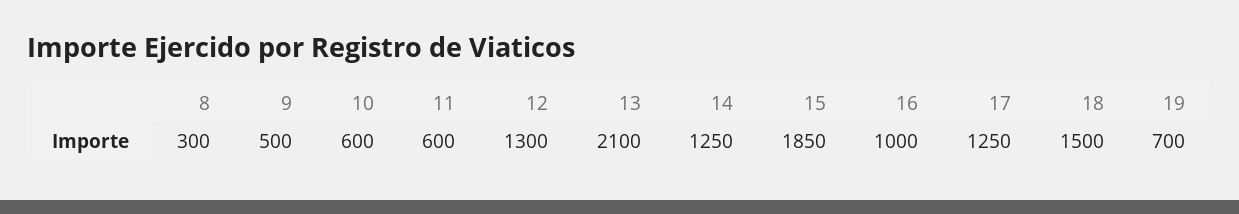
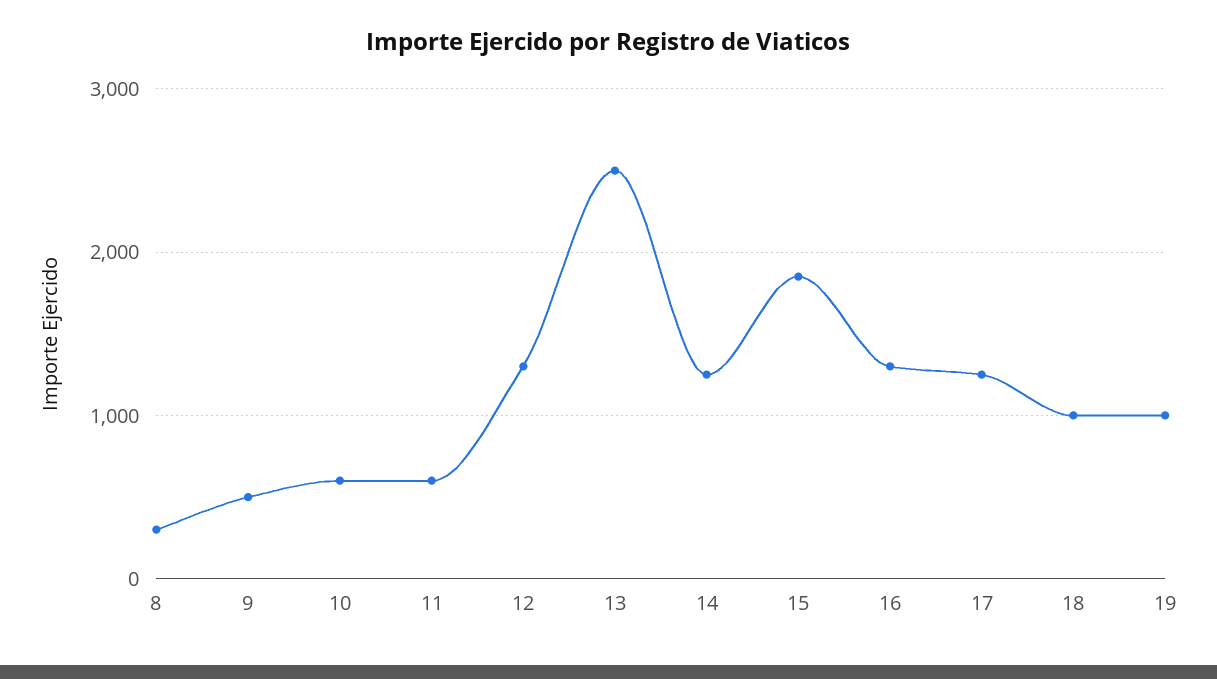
13: 2100 -> 2500
16: 1000 -> 1300
18: 1500 -> 1000
19: 700 -> 1000

